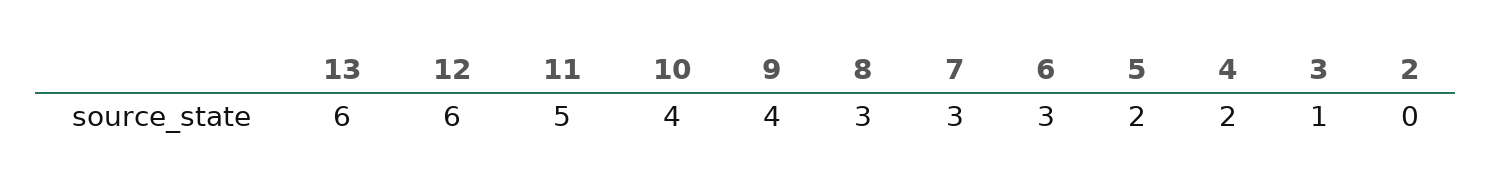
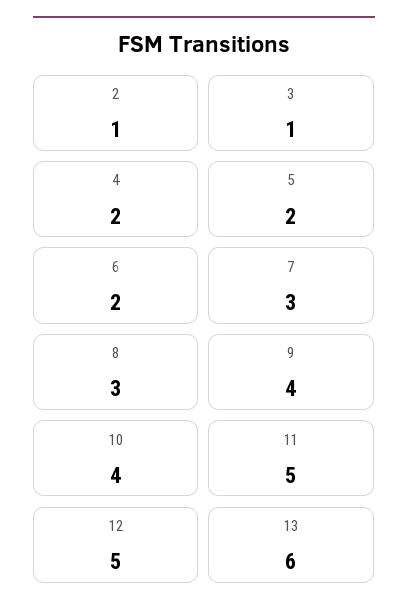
12: 6 -> 5
6: 3 -> 2
2: 0 -> 1

